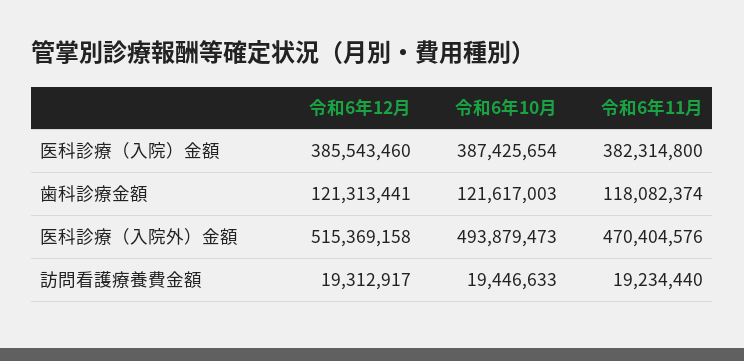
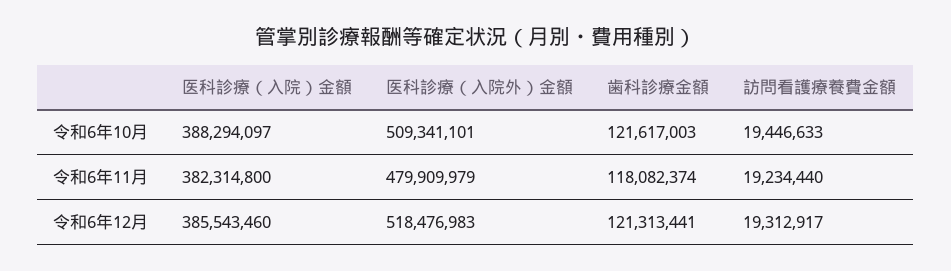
令和6年10月, 医科診療（入院）金額: 387425654 -> 388294097
令和6年12月, 医科診療（入院外）金額: 515369158 -> 518476983
令和6年10月, 医科診療（入院外）金額: 493879473 -> 509341101
令和6年11月, 医科診療（入院外）金額: 470404576 -> 479909979

